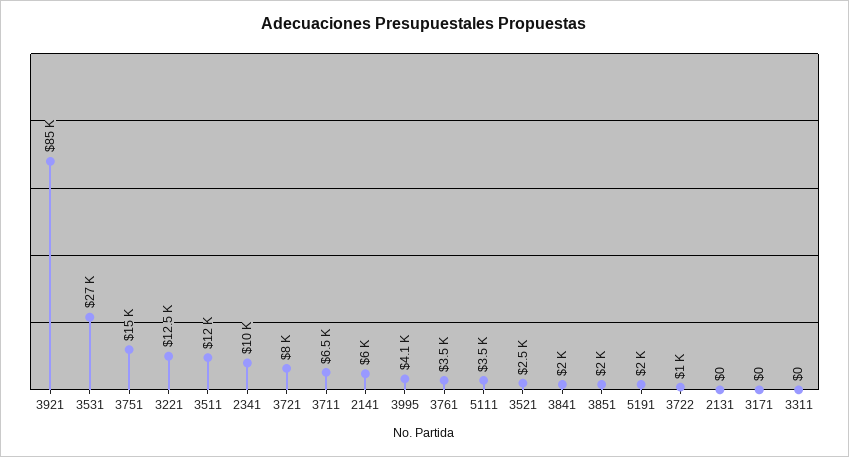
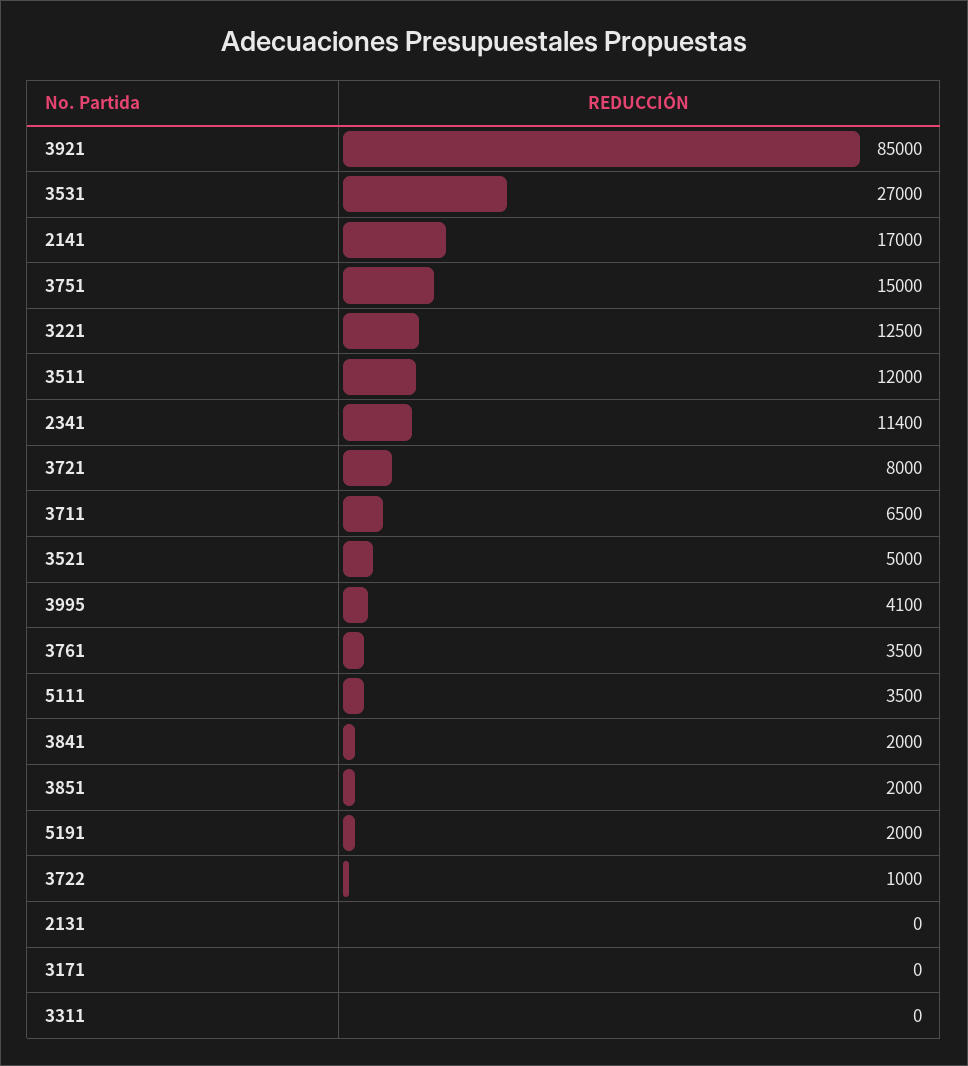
2341: 10000 -> 11400
2141: 6000 -> 17000
3521: 2500 -> 5000

